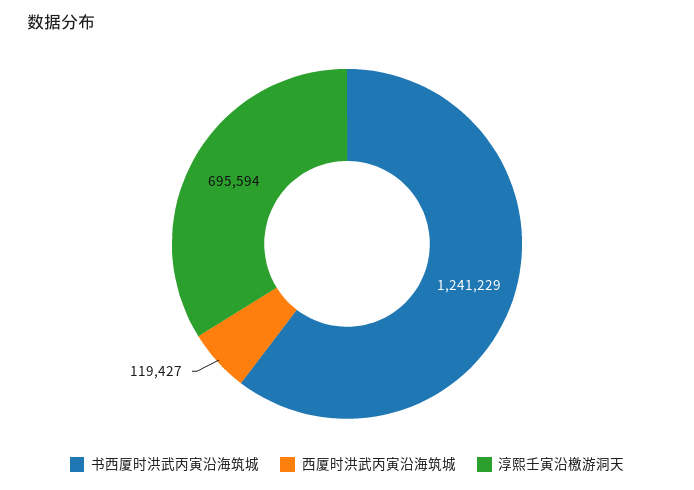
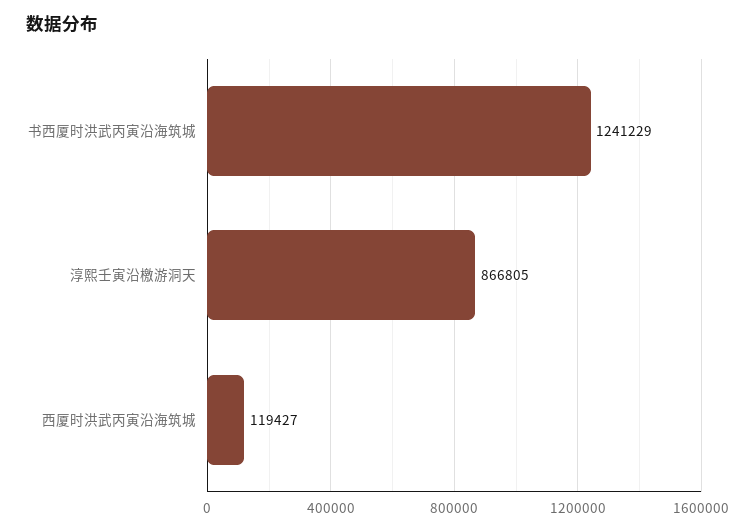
淳熙壬寅沿檄游洞天: 695594 -> 866805

